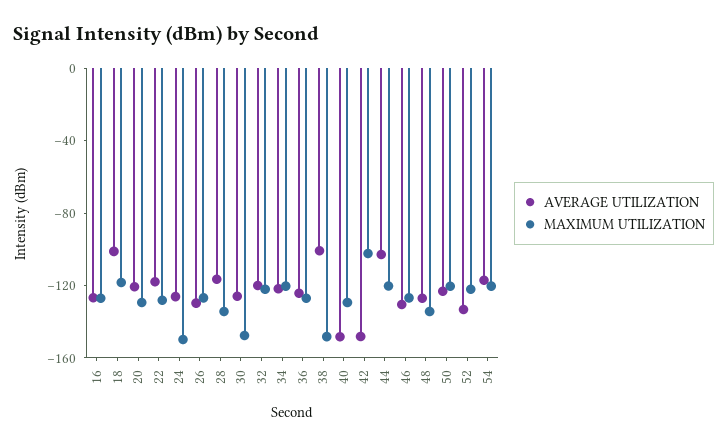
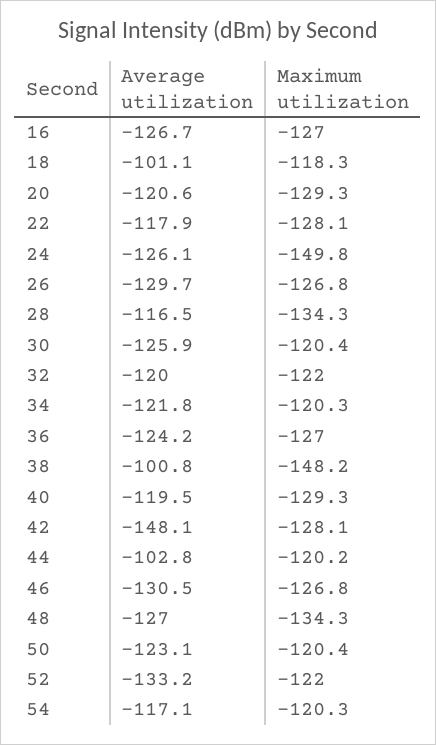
MAXIMUM UTILIZATION, 30: -150 -> -120.4
AVERAGE UTILIZATION, 40: -150 -> -119.5
MAXIMUM UTILIZATION, 42: -100 -> -128.1

